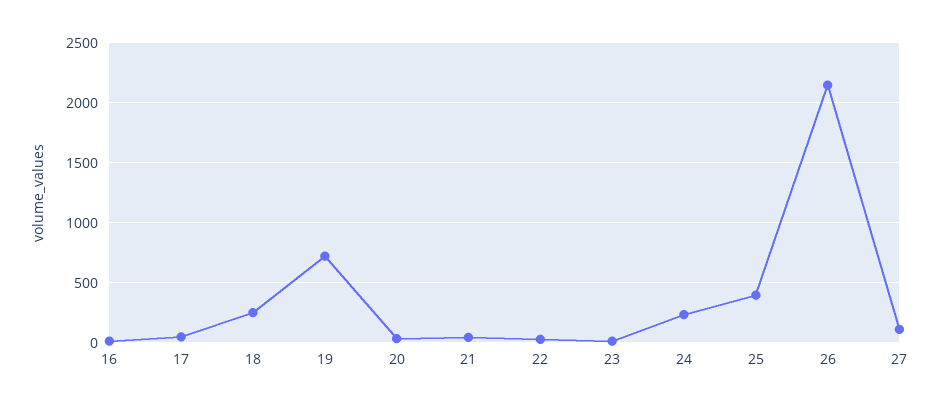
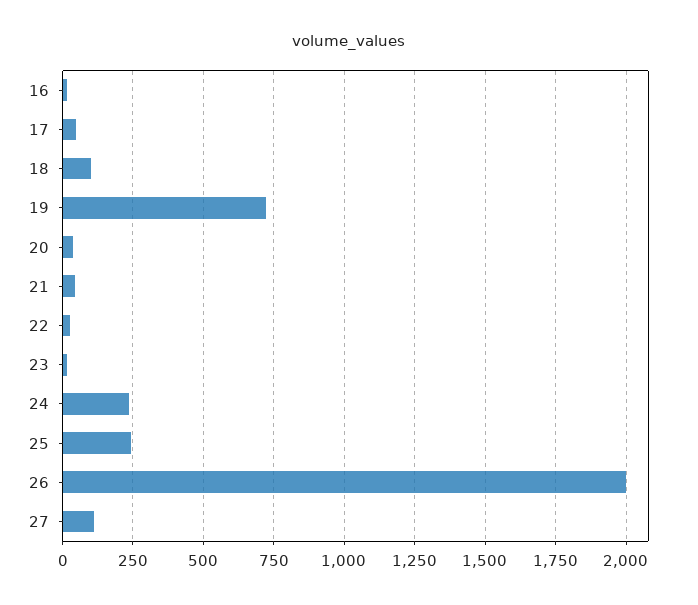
18: 250 -> 100
25: 400 -> 250
26: 2150 -> 2000

